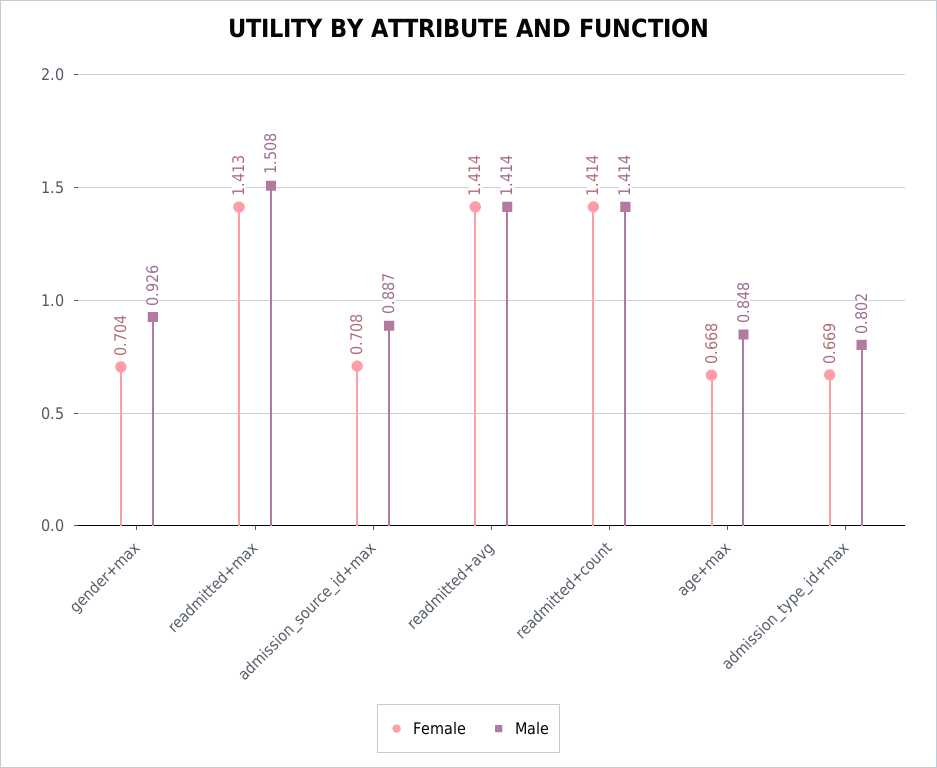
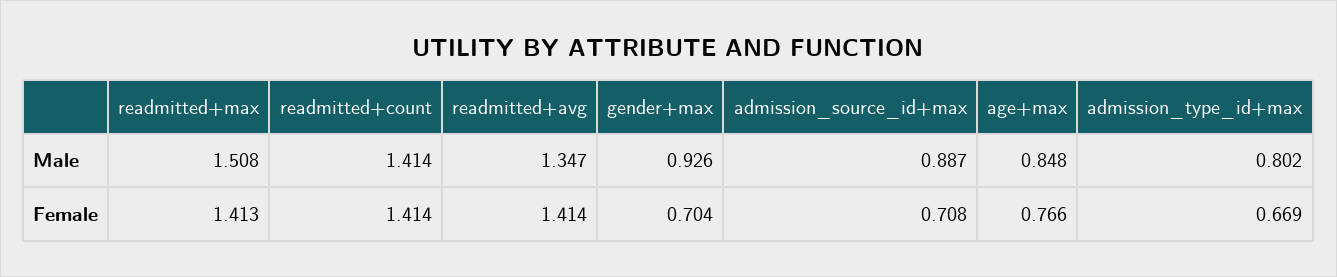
Male, readmitted+avg: 1.414 -> 1.347
Female, age+max: 0.668 -> 0.766

